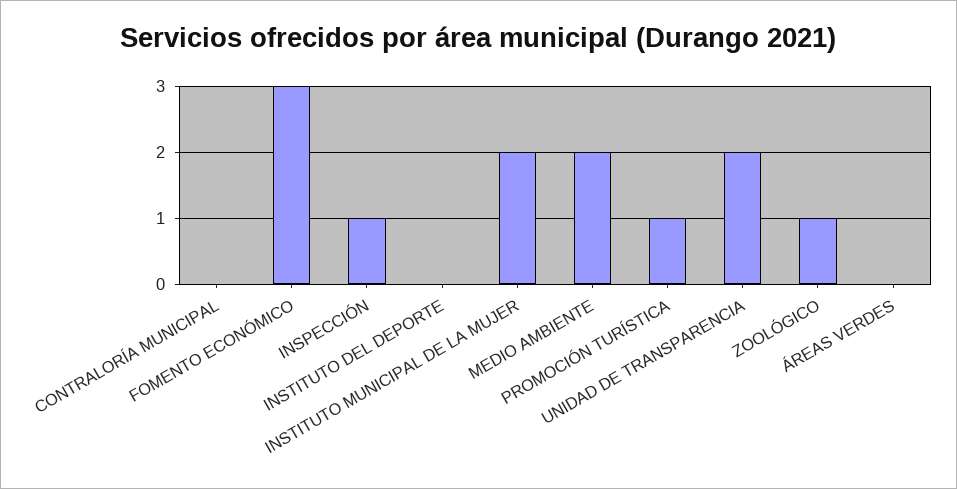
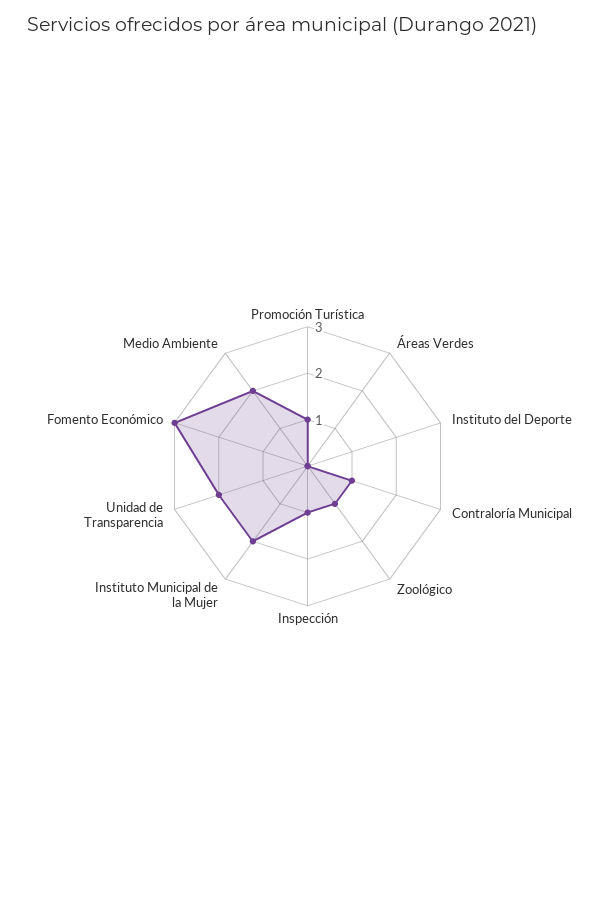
CONTRALORÍA MUNICIPAL: 0 -> 1

